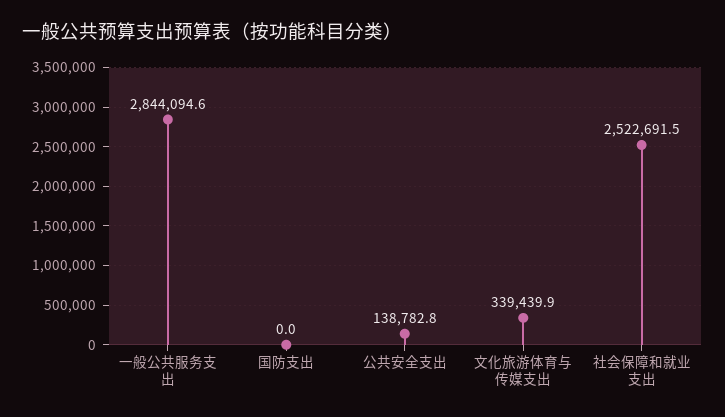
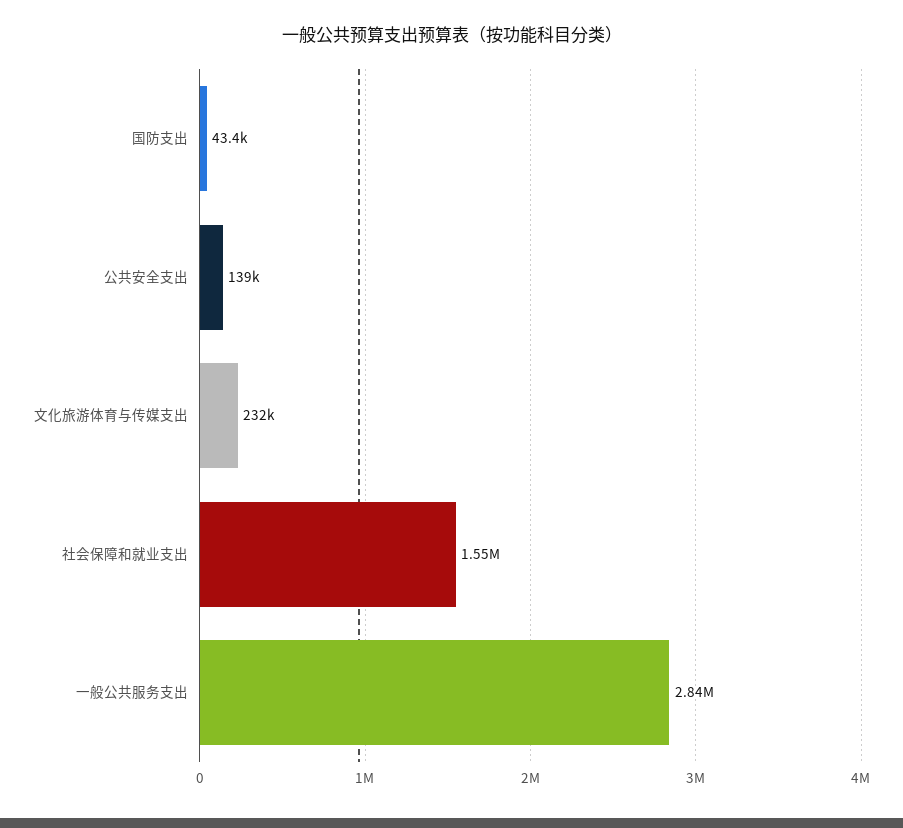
国防支出: 0 -> 43400
文化旅游体育与传媒支出: 339439.9 -> 232000
社会保障和就业支出: 2522691.5 -> 1550000

